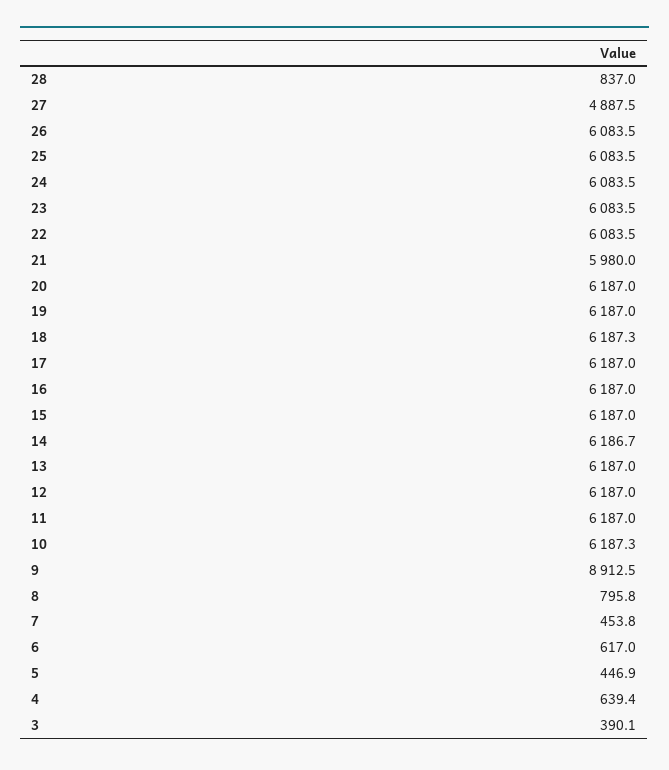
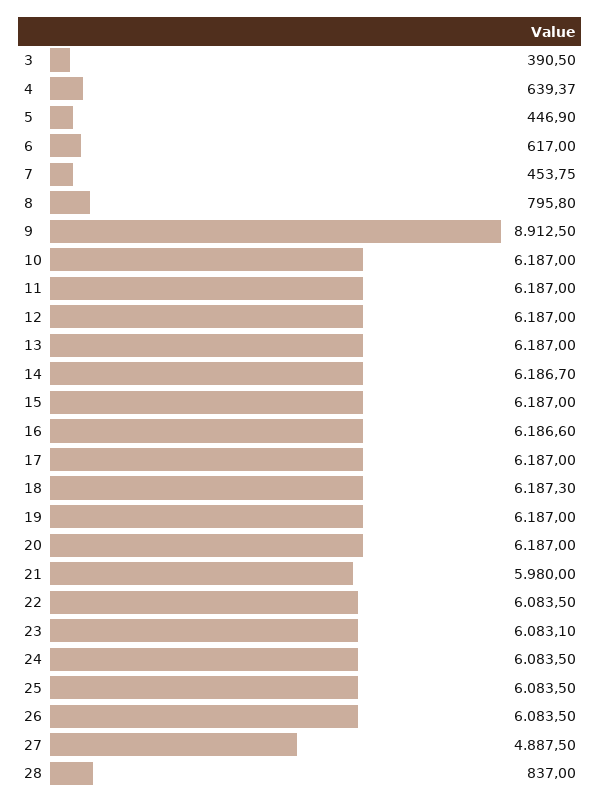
23: 6083.5 -> 6083.1
16: 6187 -> 6186.6
10: 6187.3 -> 6187
3: 390.1 -> 390.5

